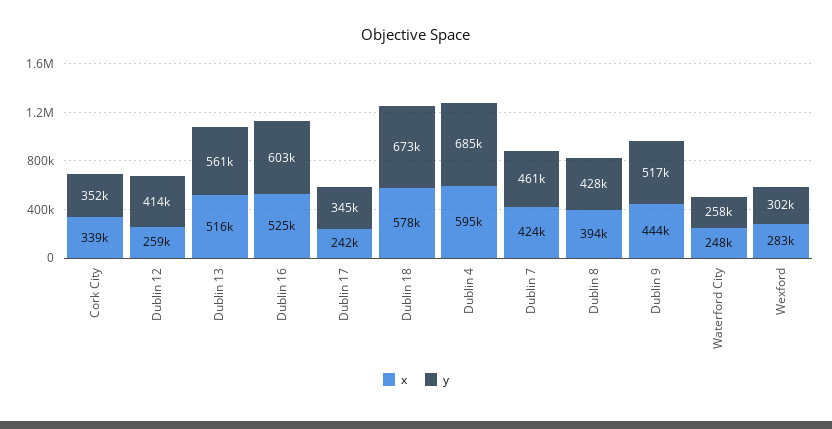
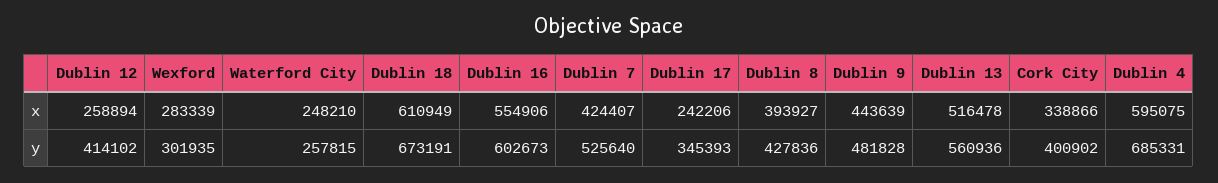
y, Cork City: 352000 -> 400902
x, Dublin 16: 525000 -> 554906
x, Dublin 18: 578000 -> 610949
y, Dublin 7: 461000 -> 525640
y, Dublin 9: 517000 -> 481828

